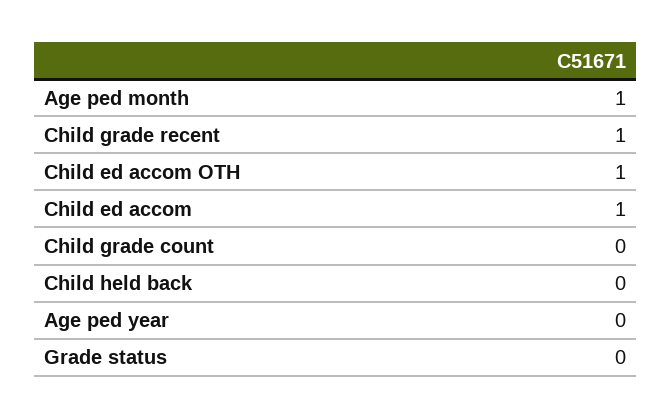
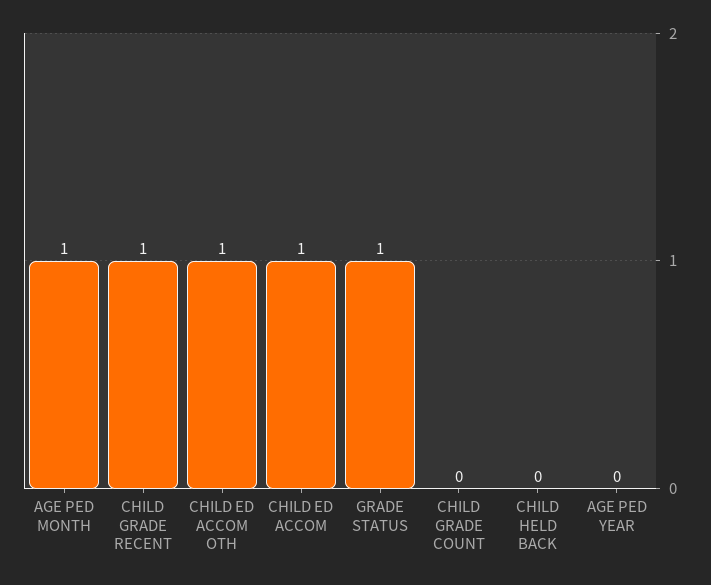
Grade status: 0 -> 1

